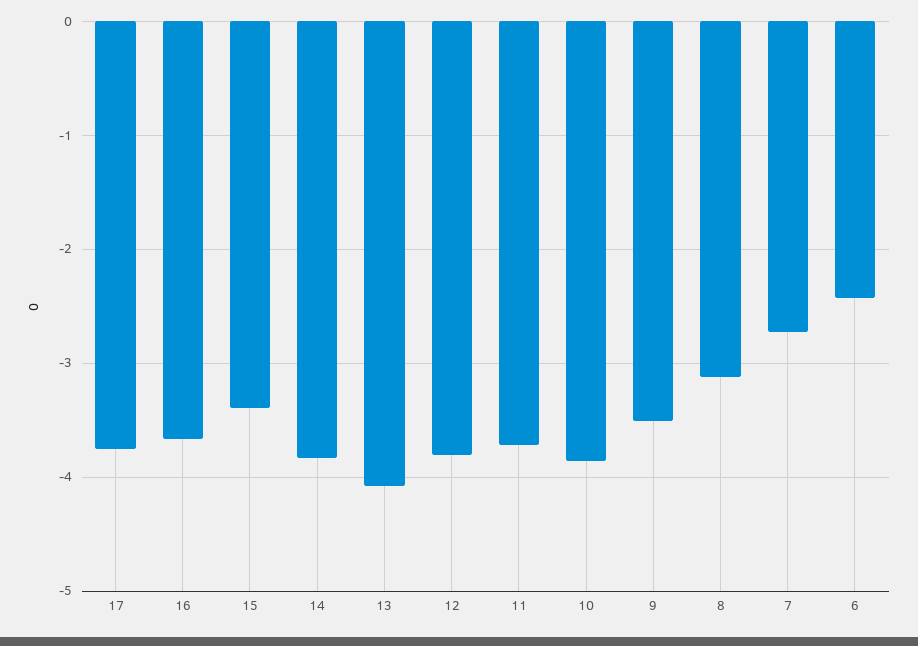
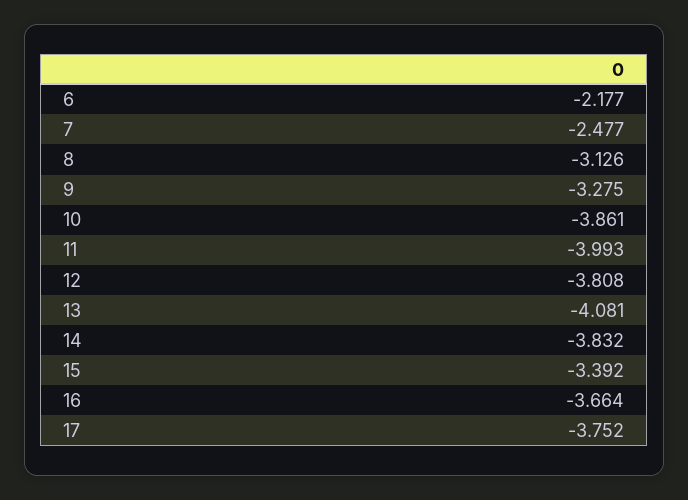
11: -3.7 -> -3.993
9: -3.5 -> -3.275
7: -2.7 -> -2.477
6: -2.4 -> -2.177

